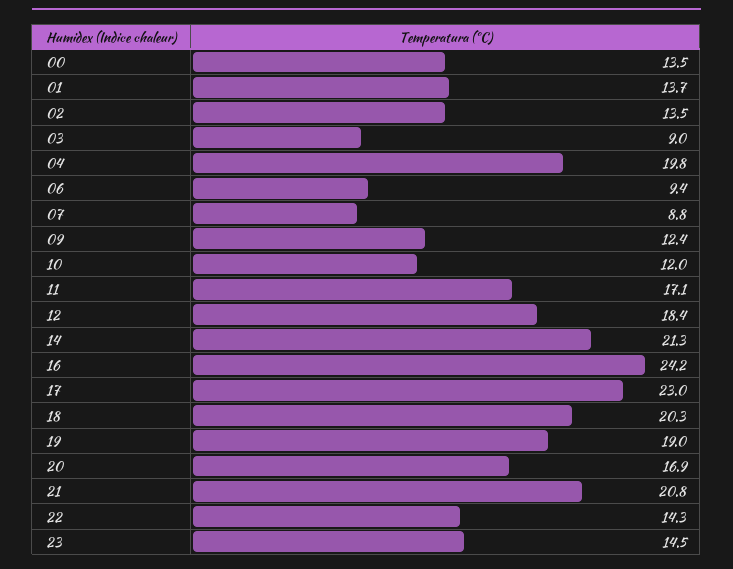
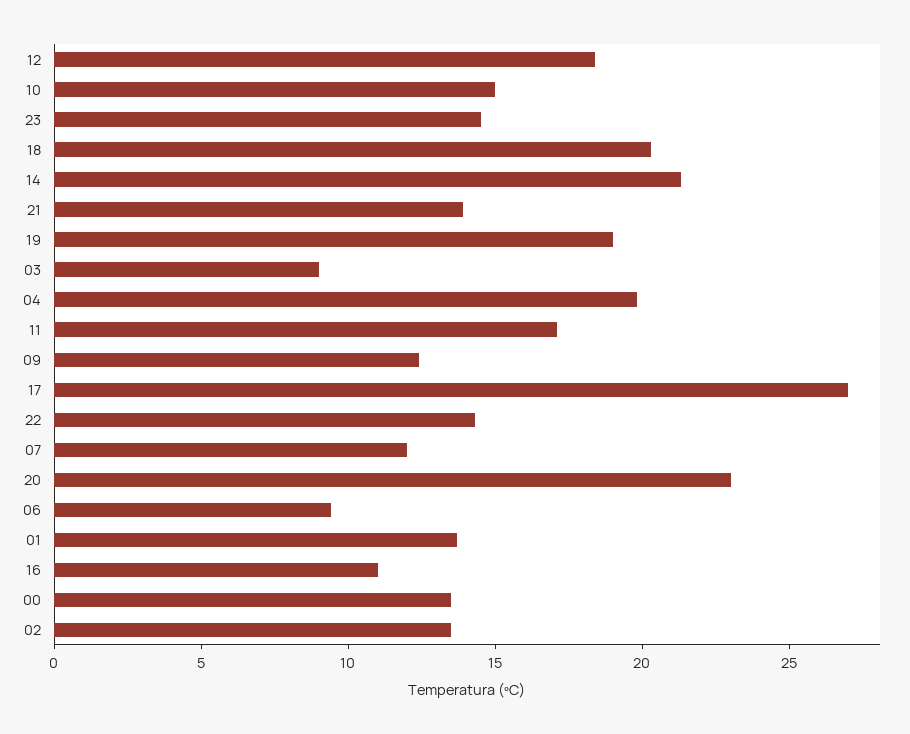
07: 8.8 -> 12
10: 12 -> 15
16: 24.2 -> 11
17: 23 -> 27
20: 16.9 -> 23
21: 20.8 -> 14

